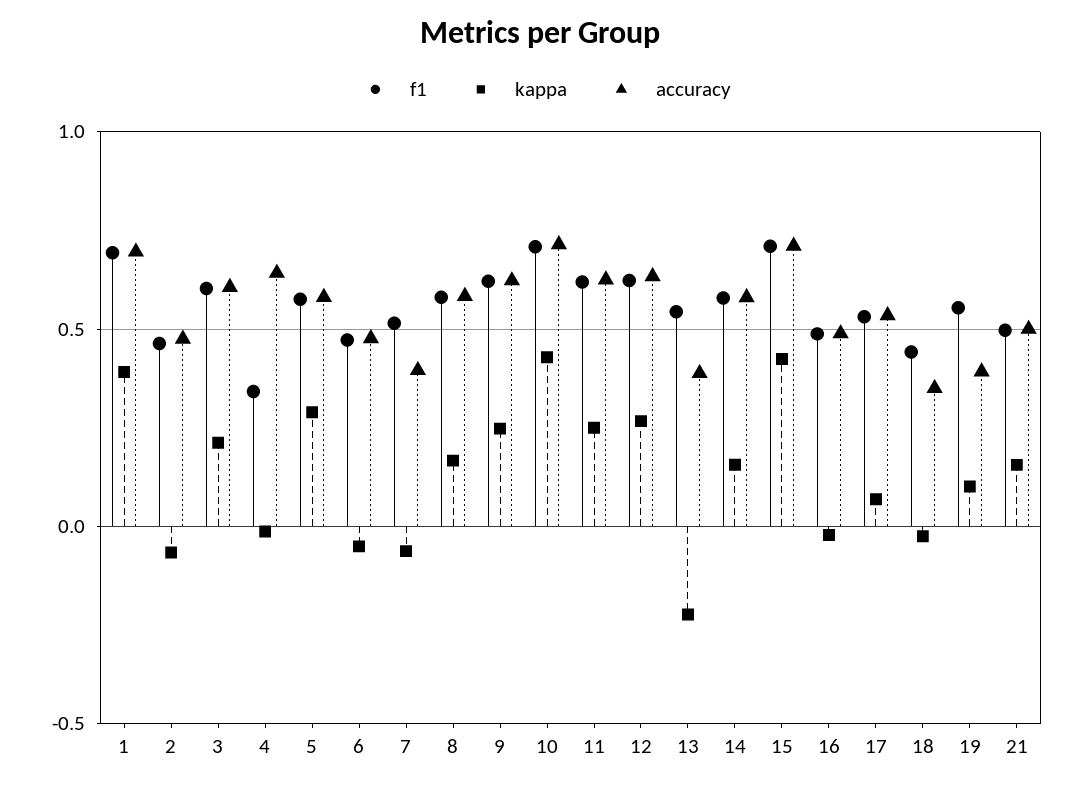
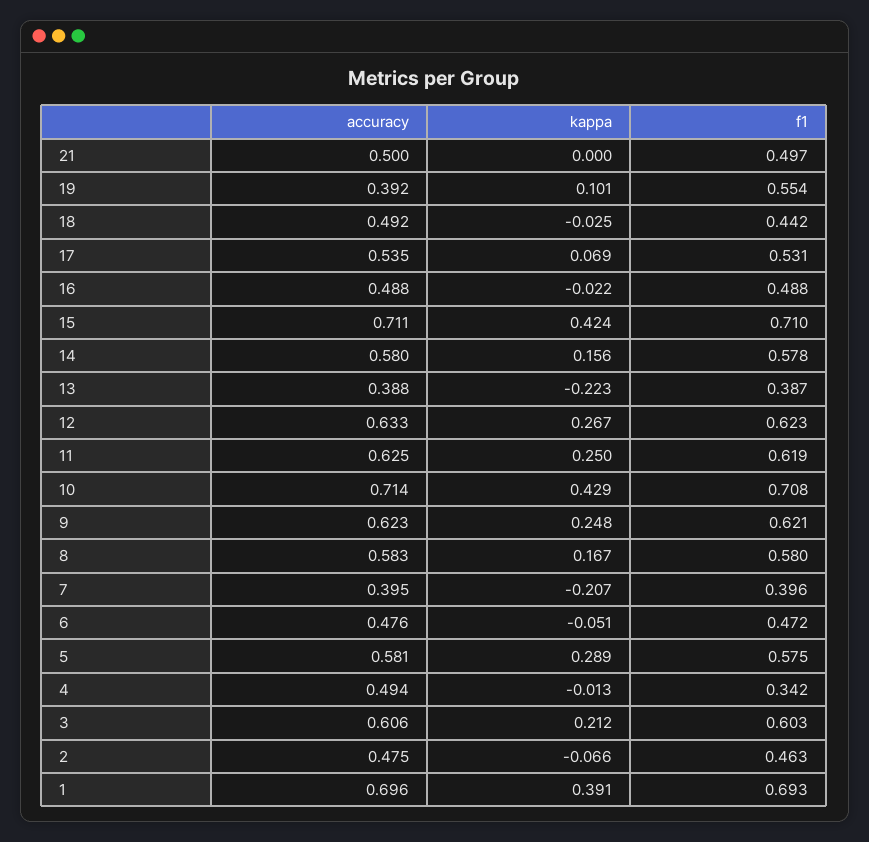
accuracy, 4: 0.65 -> 0.494
f1, 7: 0.5 -> 0.396
kappa, 7: -0.05 -> -0.207
f1, 13: 0.55 -> 0.387
accuracy, 18: 0.35 -> 0.492
kappa, 21: 0.15 -> 0

